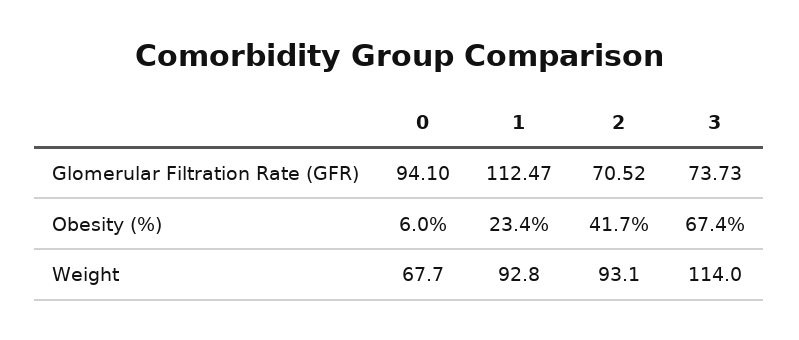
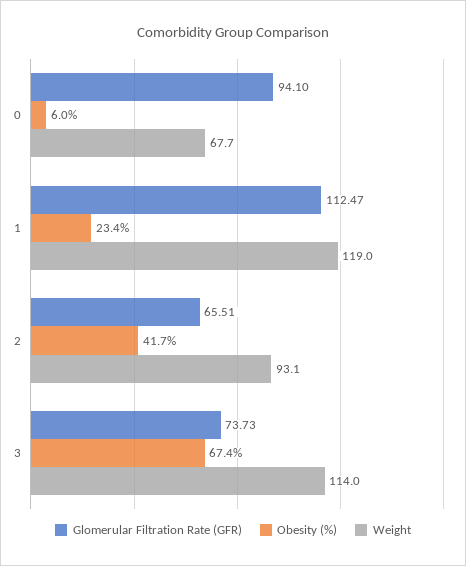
Glomerular Filtration Rate (GFR), 2: 70.52 -> 65.51
Weight, 1: 92.8 -> 119

